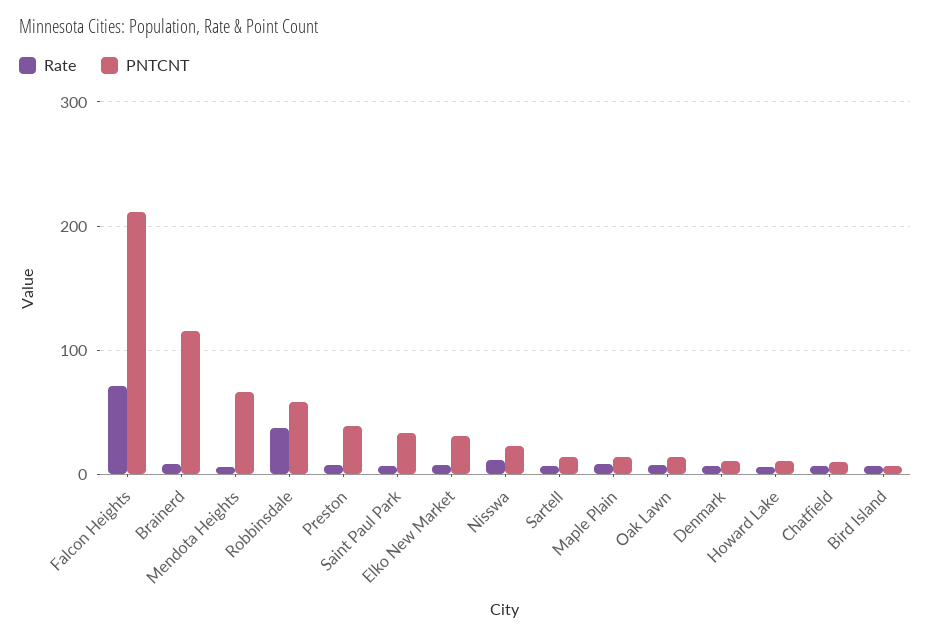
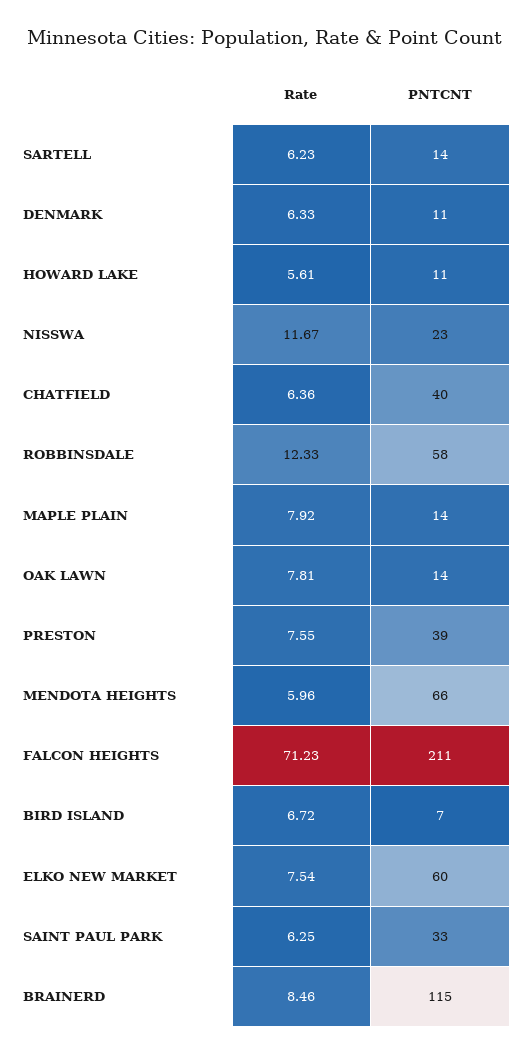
Rate, Robbinsdale: 40 -> 12.33
PNTCNT, Elko New Market: 30 -> 60
PNTCNT, Chatfield: 10 -> 40

